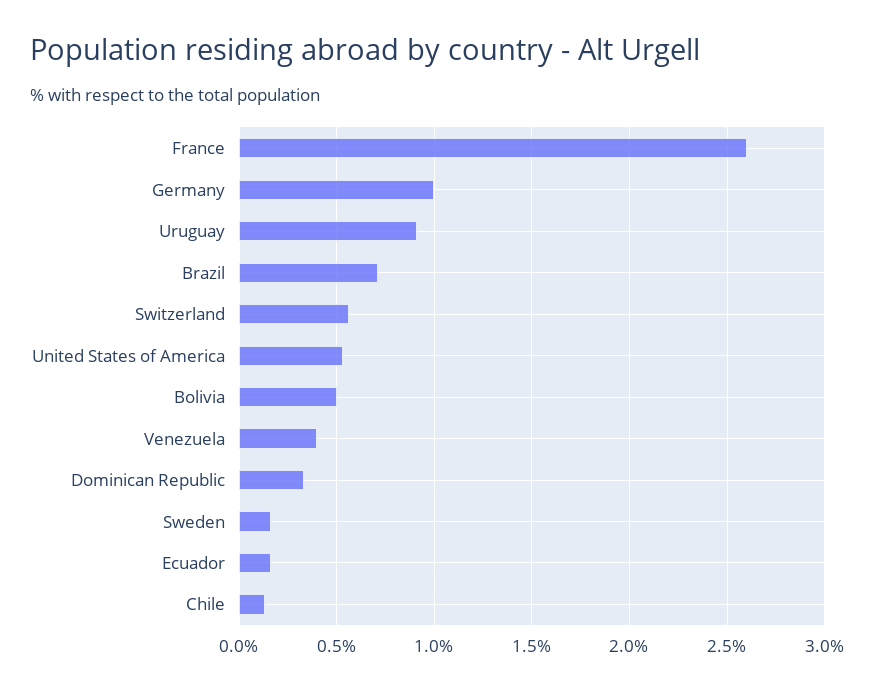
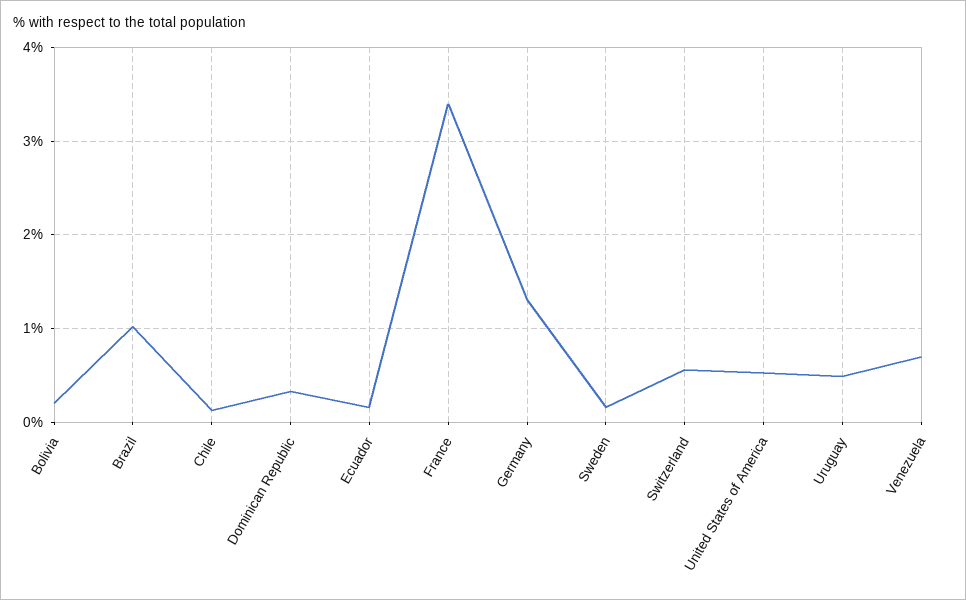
France: 2.6 -> 3.4
Germany: 1 -> 1.3
Uruguay: 0.9 -> 0.5
Brazil: 0.7 -> 1
Bolivia: 0.5 -> 0.2
Venezuela: 0.4 -> 0.7

